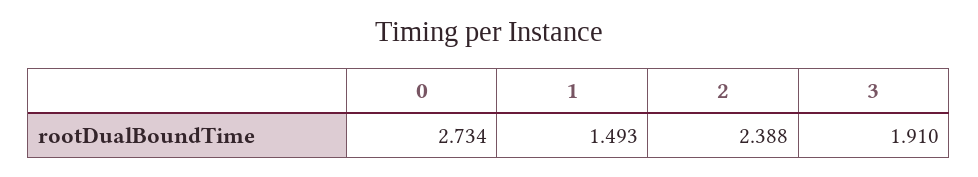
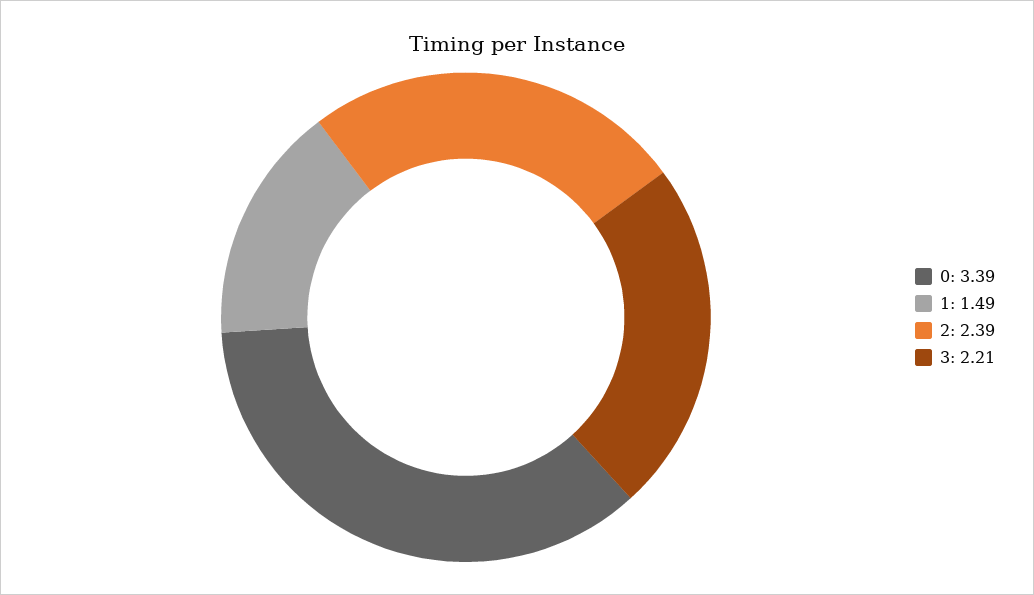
0: 2.734 -> 3.39
3: 1.91 -> 2.21

